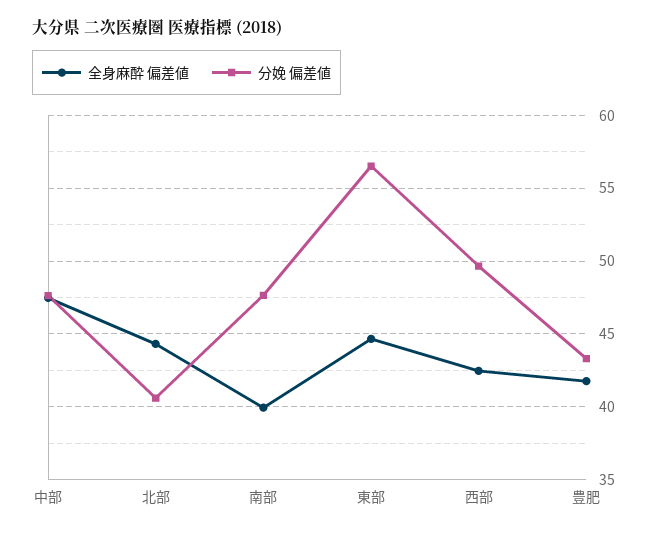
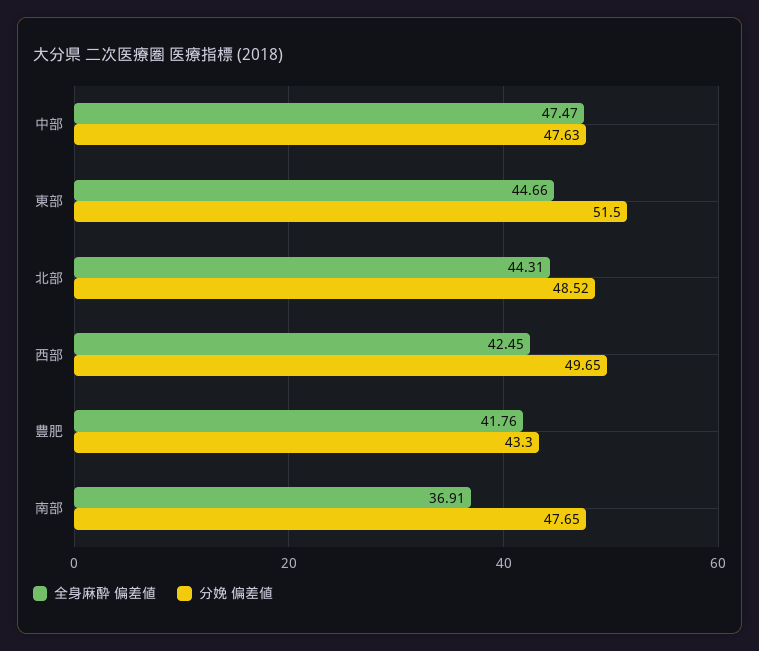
分娩 偏差値, 北部: 40.5 -> 48.52
全身麻酔 偏差値, 南部: 40 -> 36.91
分娩 偏差値, 東部: 56.5 -> 51.5

